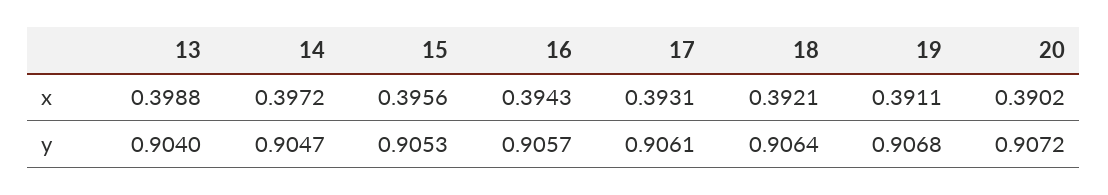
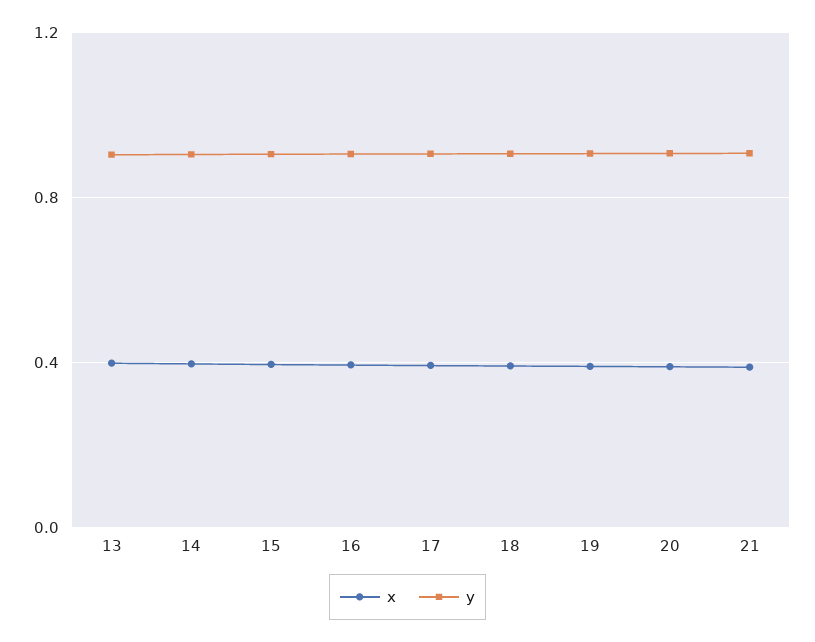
x, 21: none -> 0.4
y, 21: none -> 0.9

